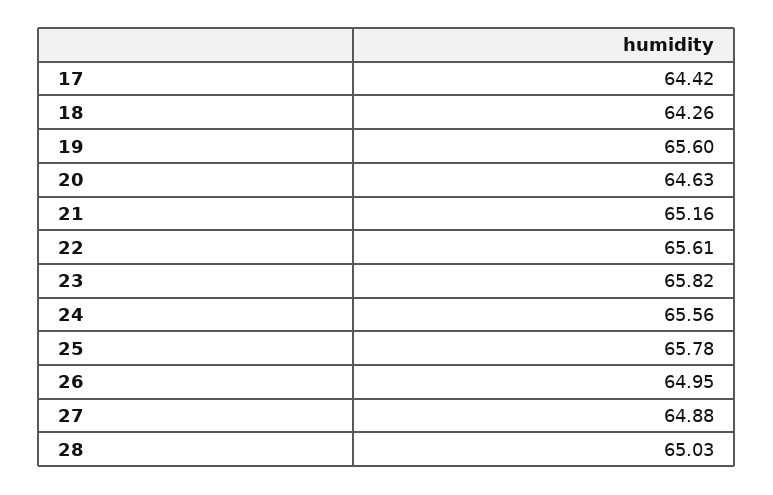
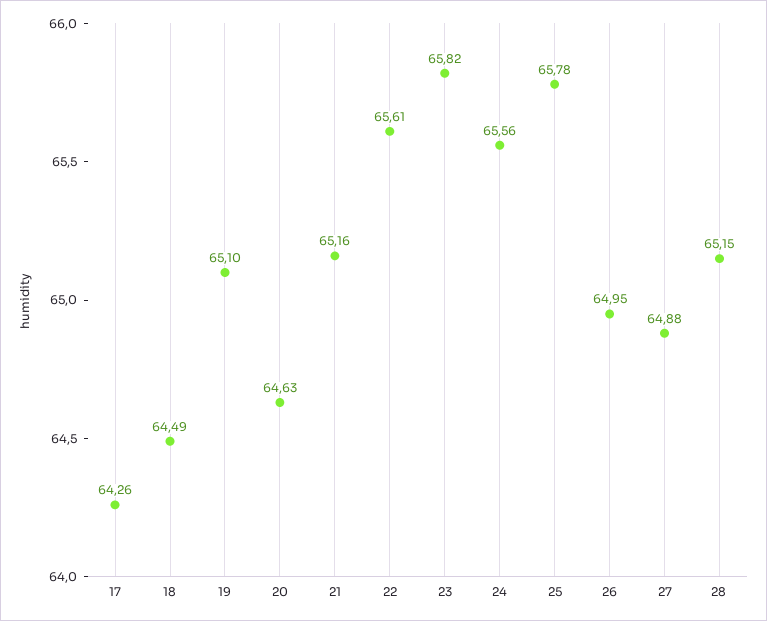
17: 64.42 -> 64.26
18: 64.26 -> 64.49
19: 65.6 -> 65.1
28: 65.03 -> 65.15

